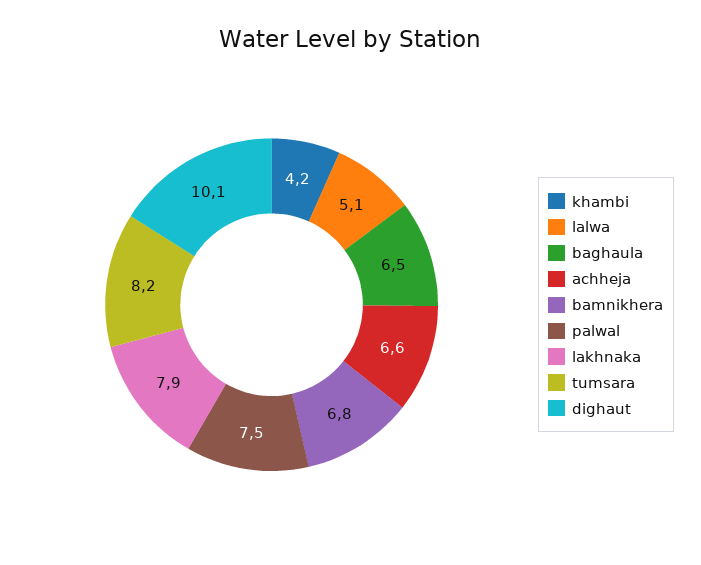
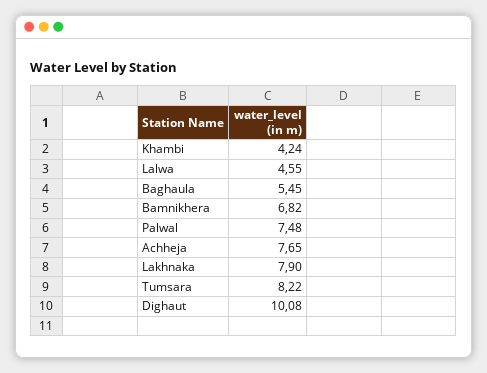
lalwa: 5.1 -> 4.55
baghaula: 6.5 -> 5.45
achheja: 6.6 -> 7.65

